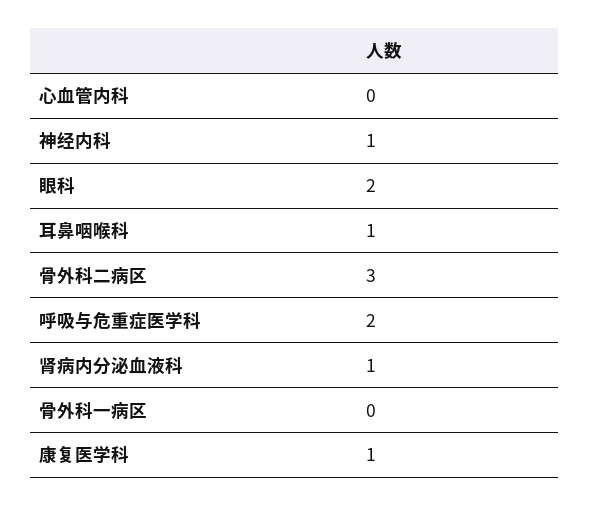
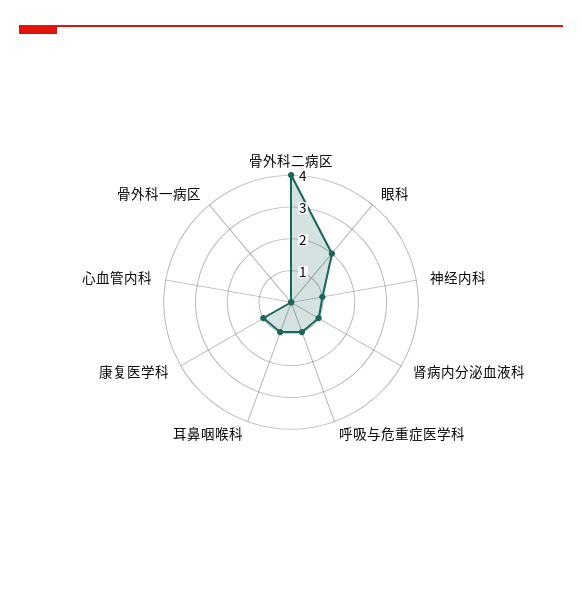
骨外科二病区: 3 -> 4
呼吸与危重症医学科: 2 -> 1

